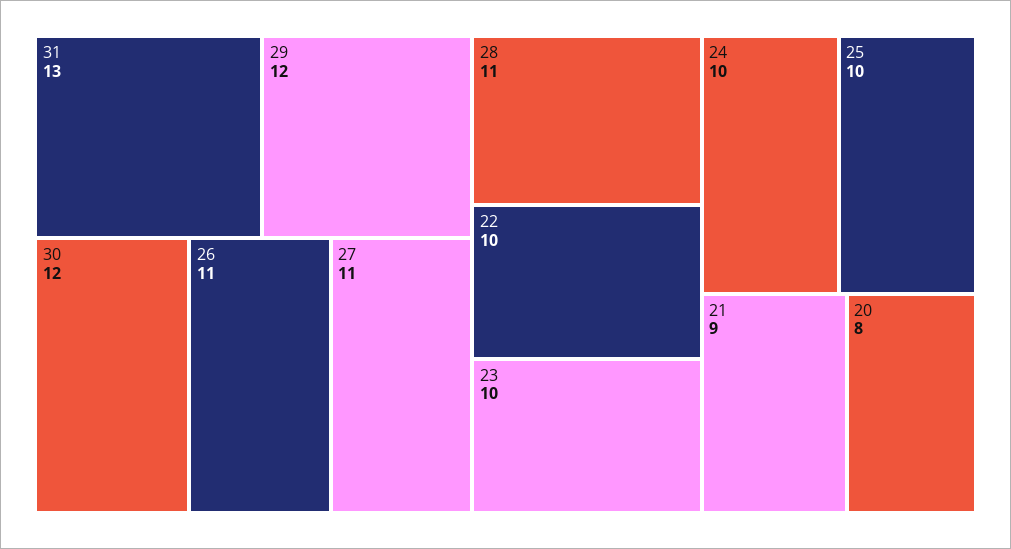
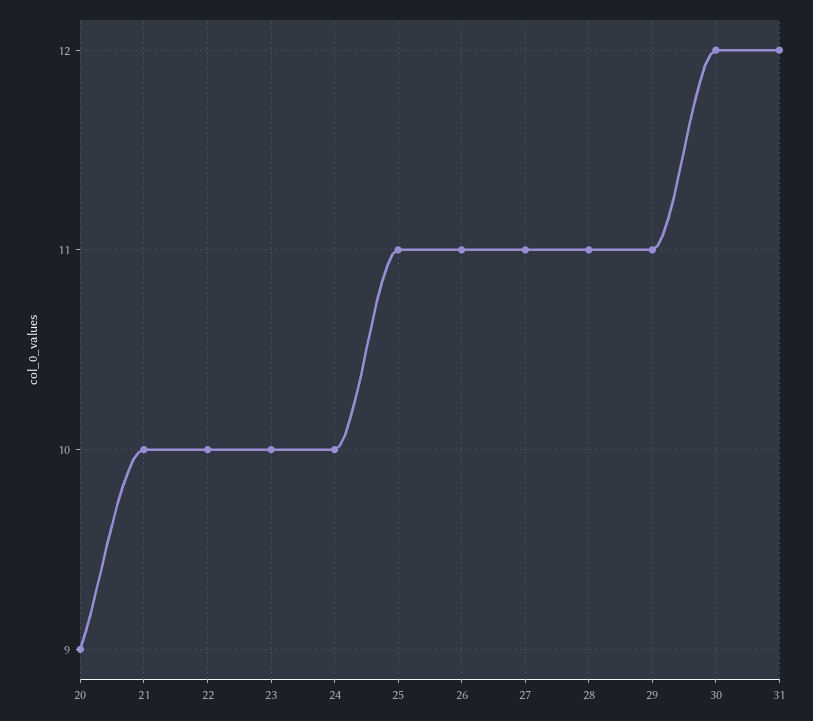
31: 13 -> 12
29: 12 -> 11
25: 10 -> 11
21: 9 -> 10
20: 8 -> 9

